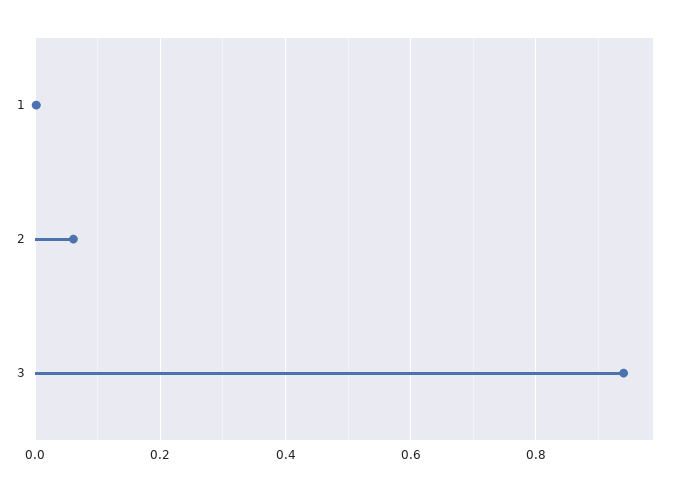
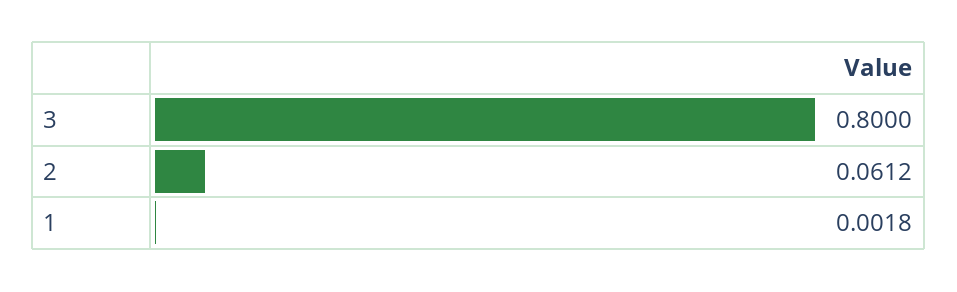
3: 0.94 -> 0.8

